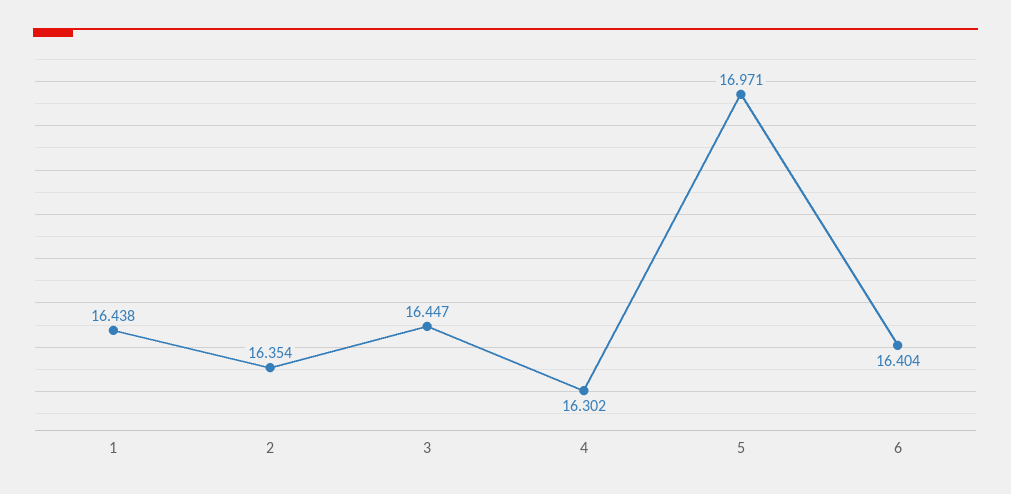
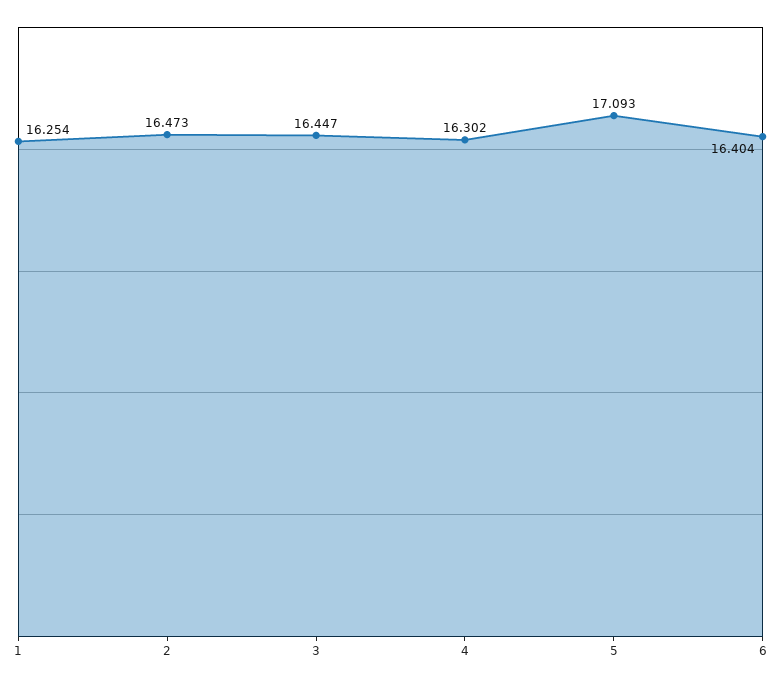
1: 16.438 -> 16.254
2: 16.354 -> 16.473
5: 16.971 -> 17.093

